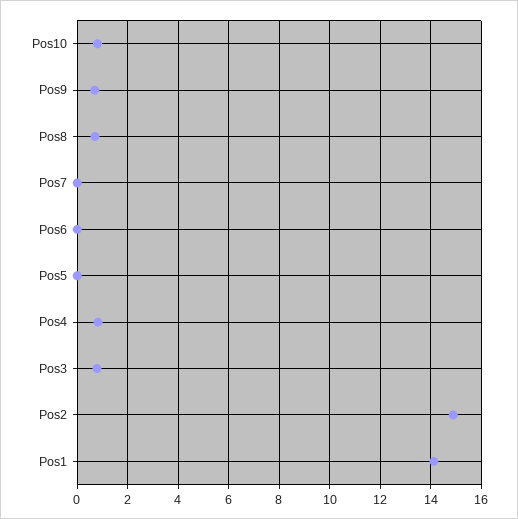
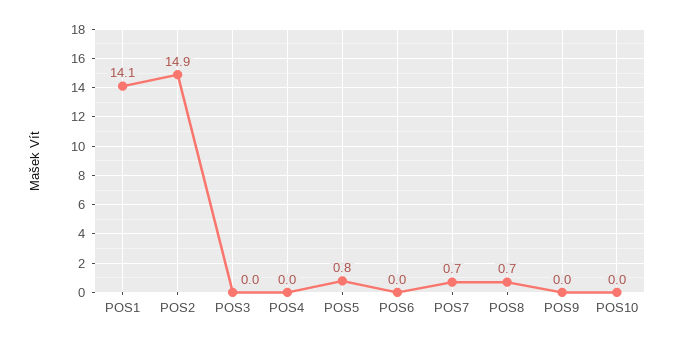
Pos10: 0.75 -> 0
Pos9: 0.75 -> 0
Pos7: 0 -> 0.7
Pos5: 0 -> 0.8
Pos4: 0.75 -> 0
Pos3: 0.75 -> 0

